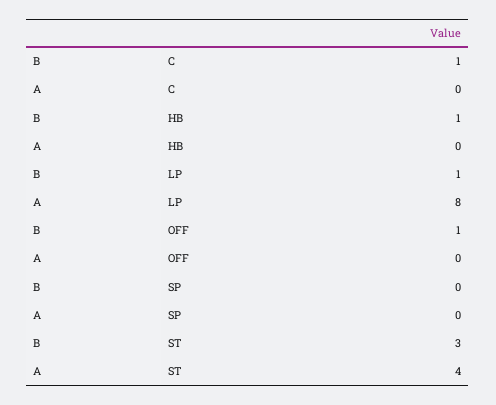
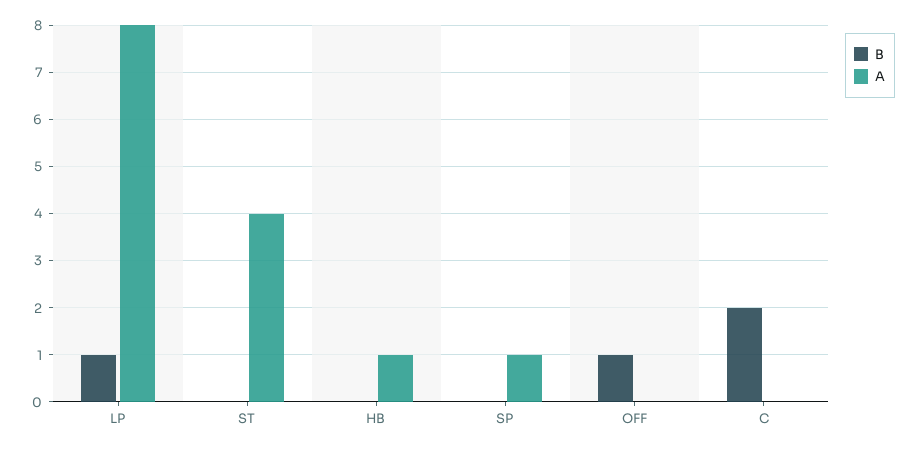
B, C: 1 -> 2
B, HB: 1 -> 0
A, HB: 0 -> 1
A, SP: 0 -> 1
B, ST: 3 -> 0

